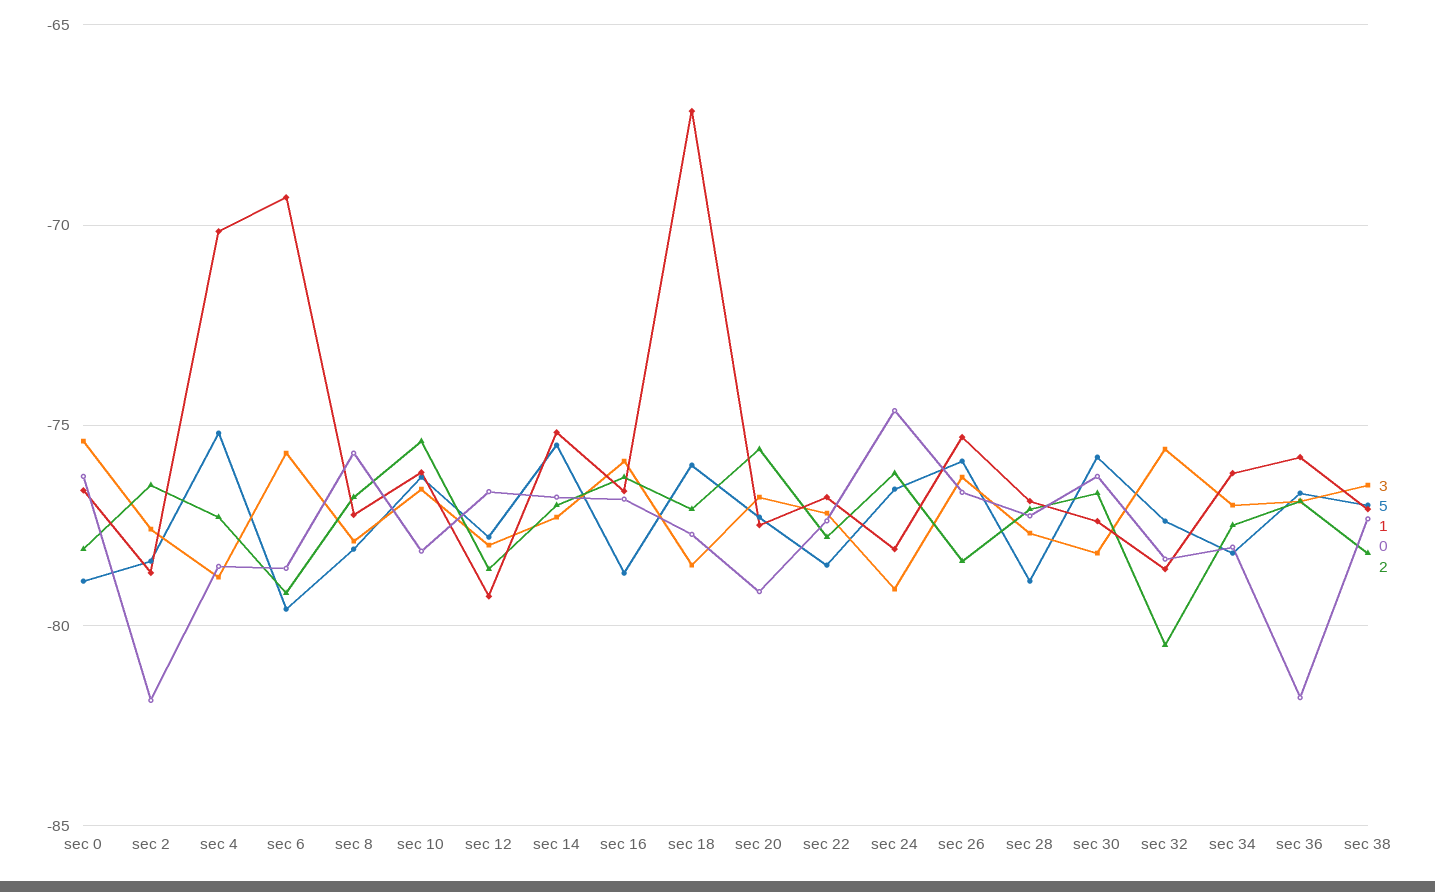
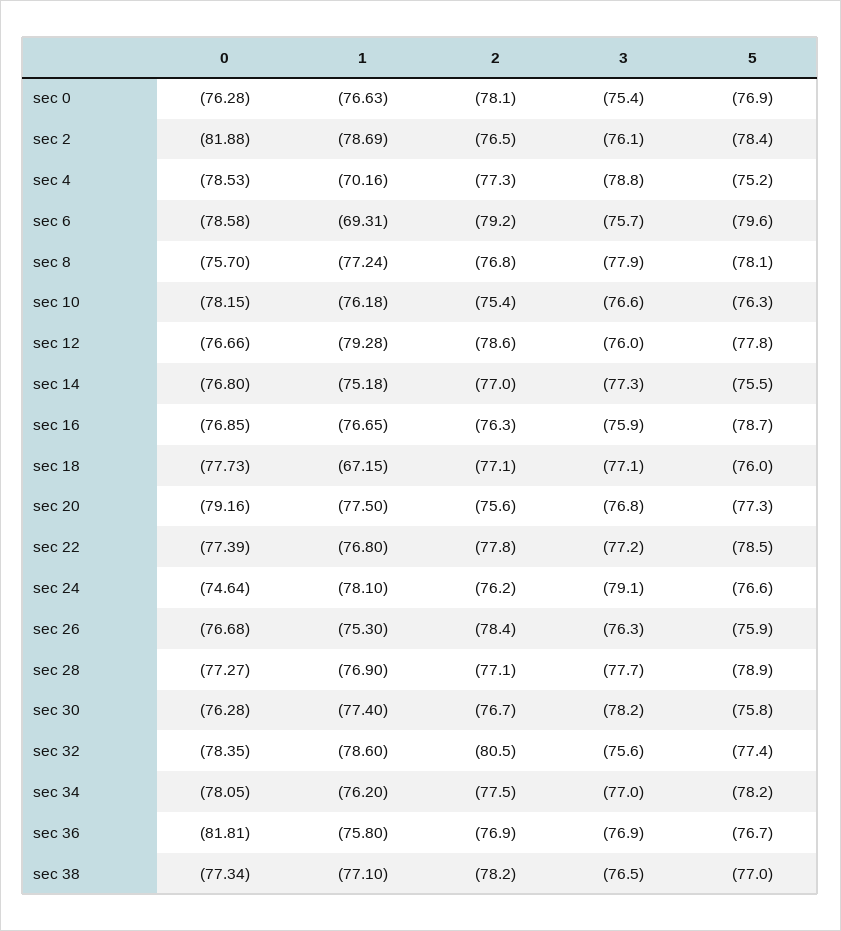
5, sec 0: -79 -> -76.9
3, sec 2: -77.5 -> -76.1
3, sec 12: -78 -> -76
3, sec 18: -78.5 -> -77.1

